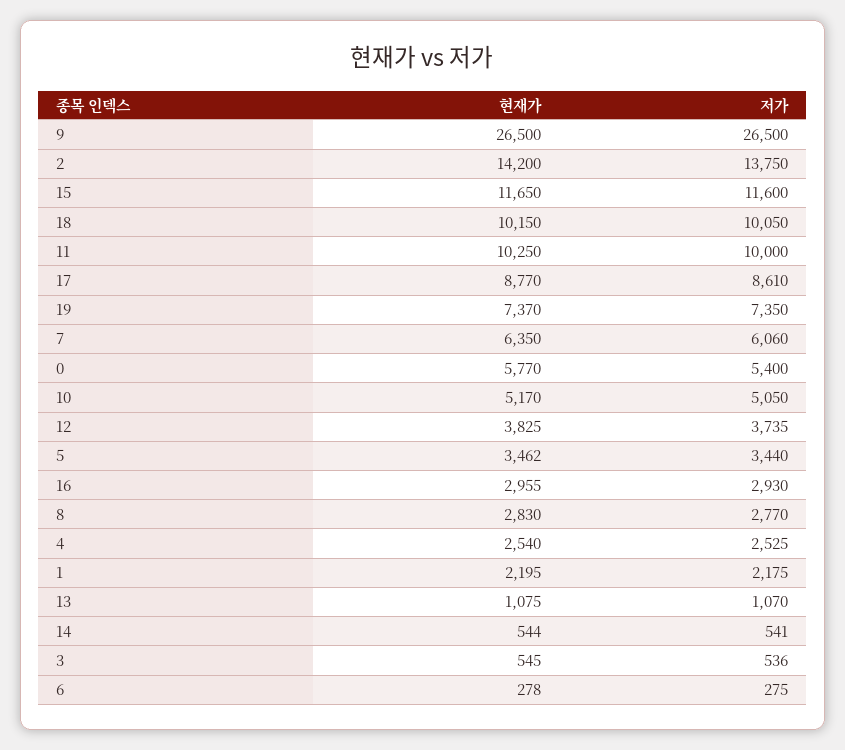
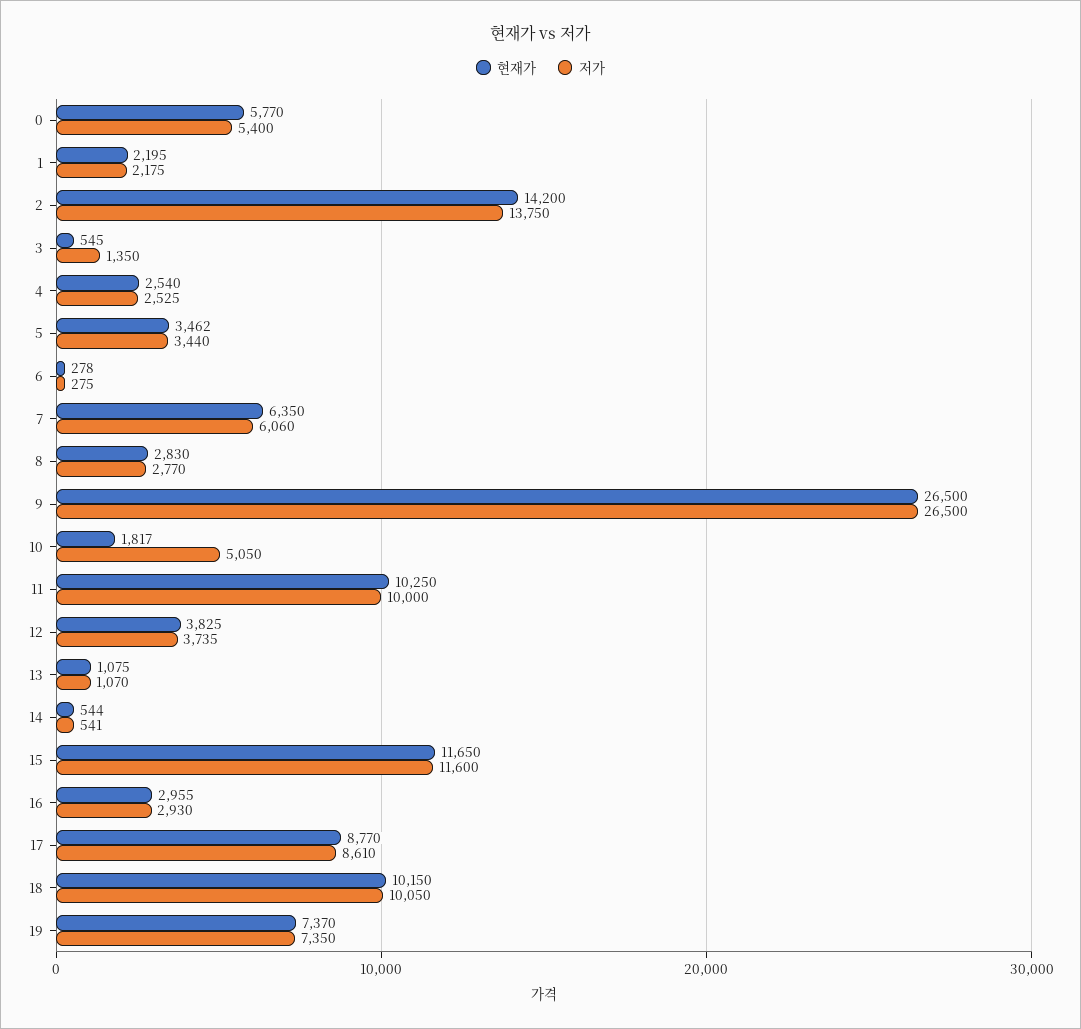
현재가, 10: 5170 -> 1817
저가, 3: 536 -> 1350

